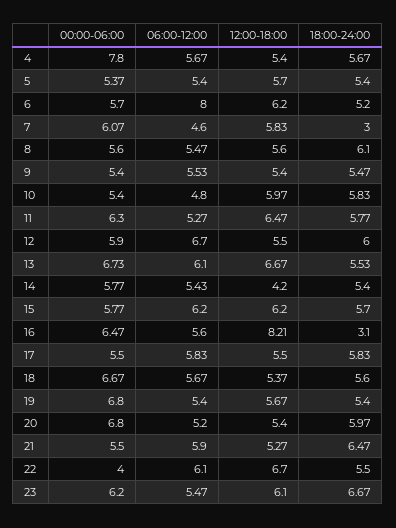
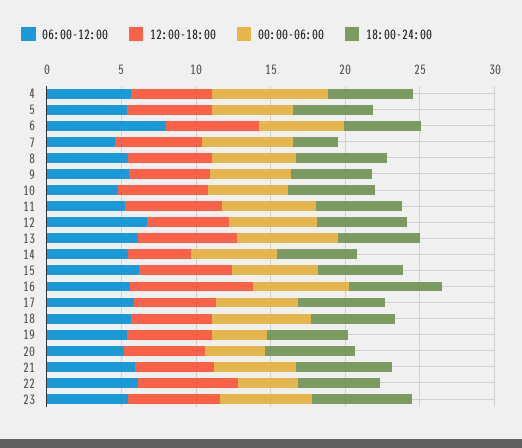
18:00-24:00, 16: 3.1 -> 6
00:00-06:00, 19: 6.8 -> 4
00:00-06:00, 20: 6.8 -> 4

